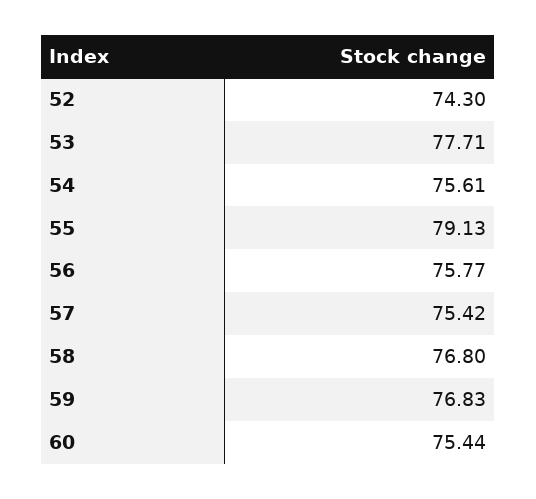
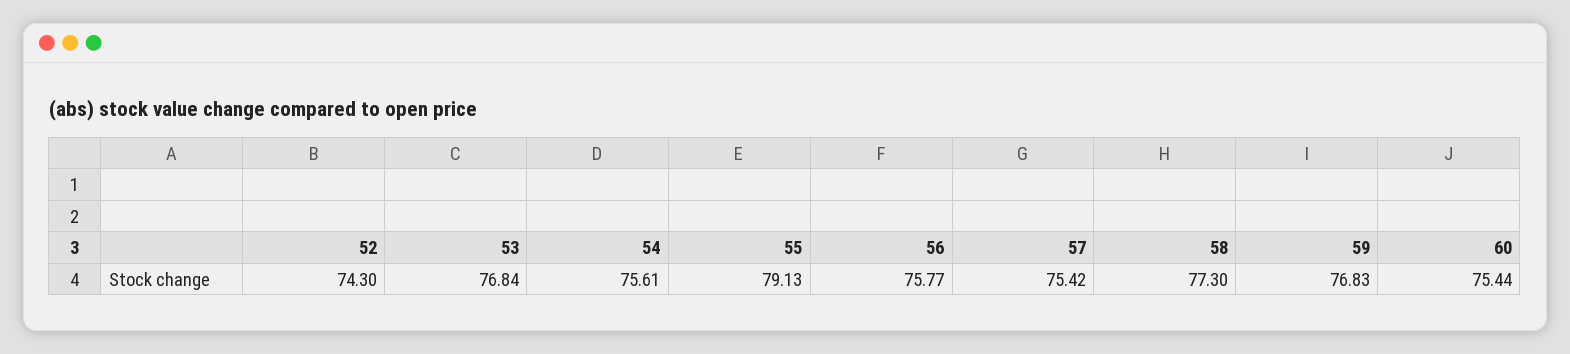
53: 77.71 -> 76.84
58: 76.8 -> 77.3

